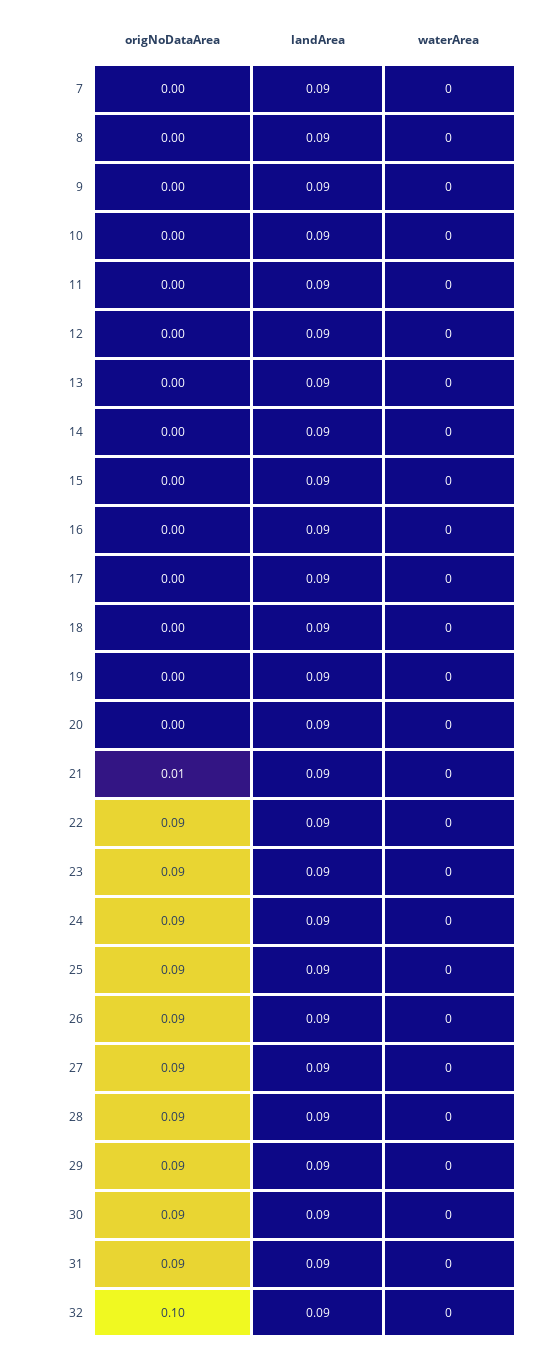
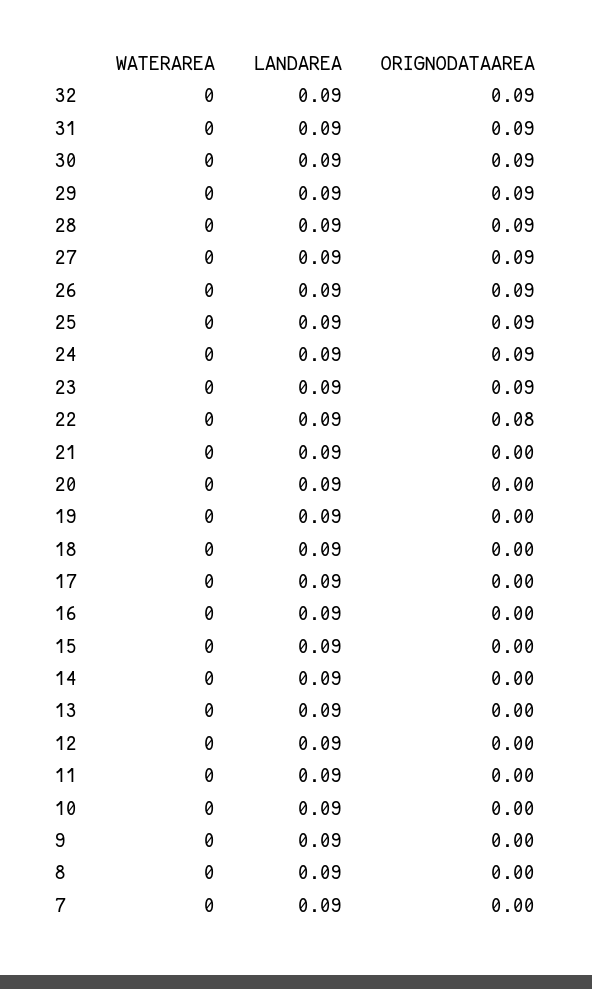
origNoDataArea, 21: 0.01 -> 0
origNoDataArea, 22: 0.09 -> 0.08
origNoDataArea, 32: 0.1 -> 0.09

